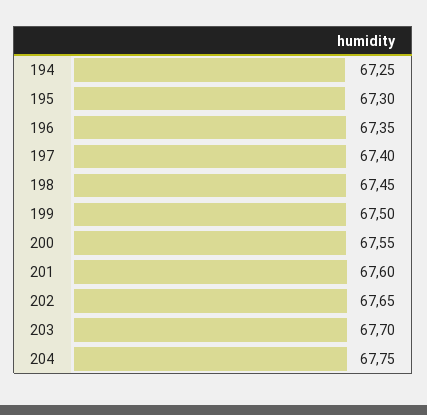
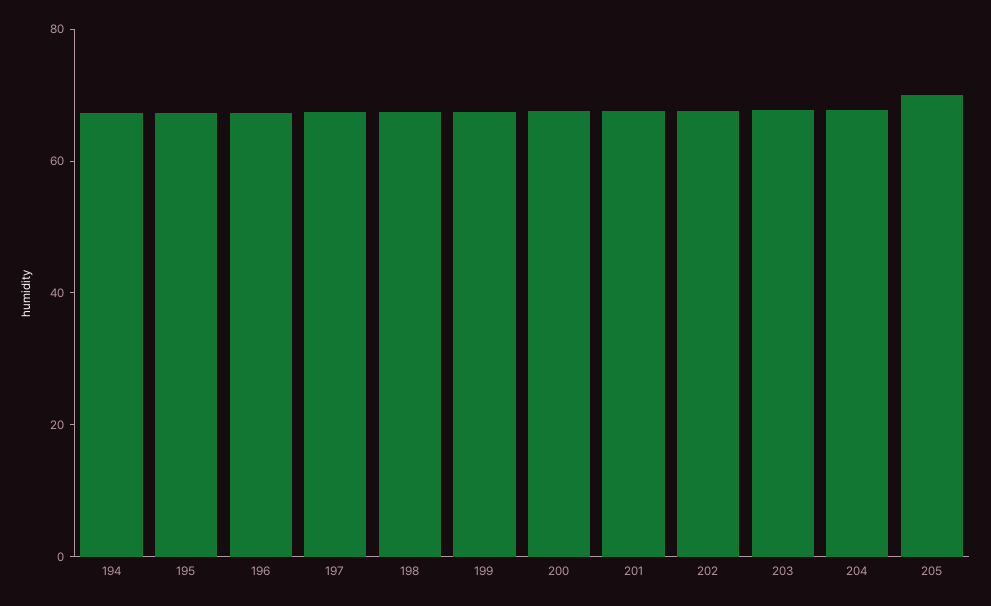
205: none -> 70

